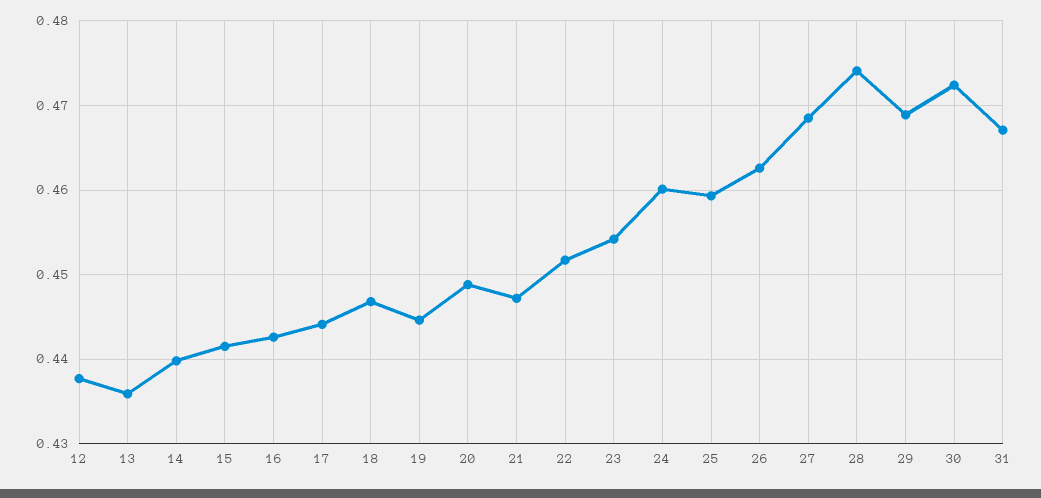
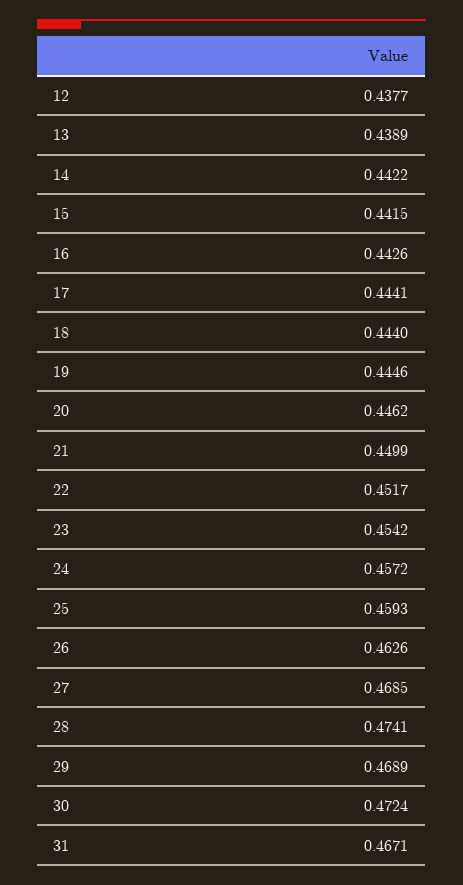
13: 0.436 -> 0.4389
14: 0.44 -> 0.4422
18: 0.447 -> 0.444
20: 0.449 -> 0.4462
21: 0.447 -> 0.4499
24: 0.46 -> 0.4572

